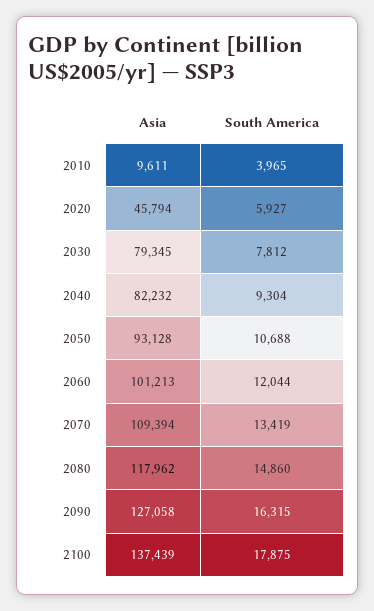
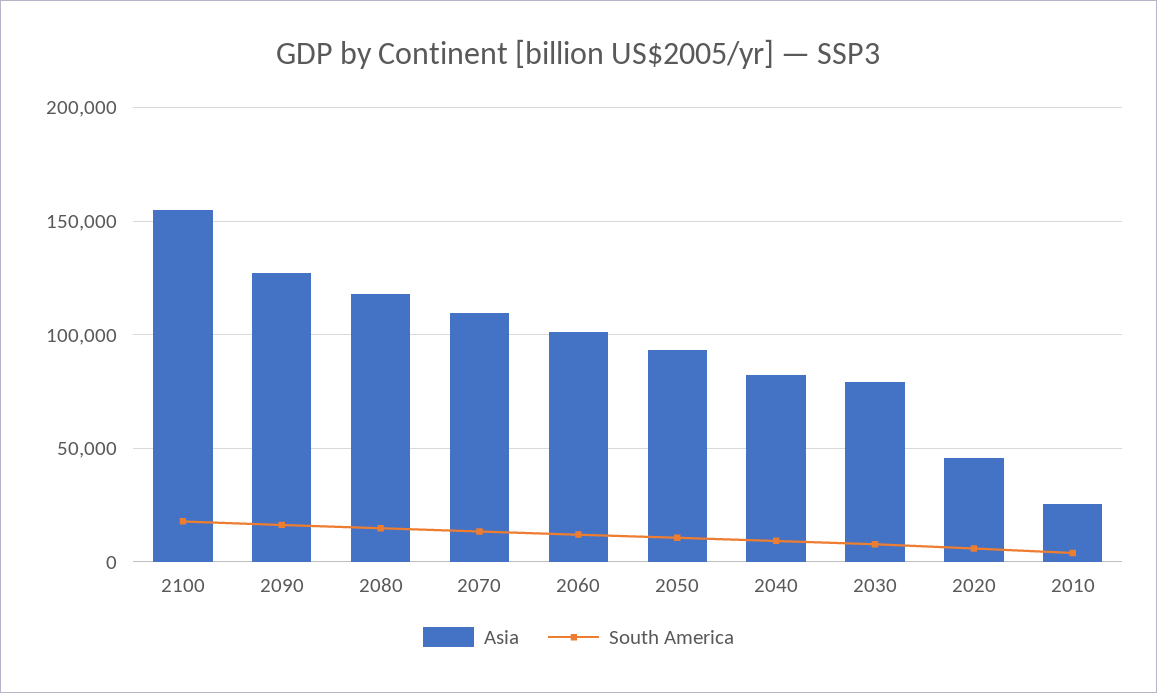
Asia, 2010: 9611 -> 25000
Asia, 2100: 137439 -> 155000

